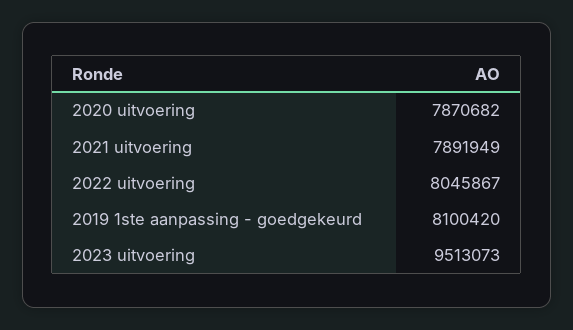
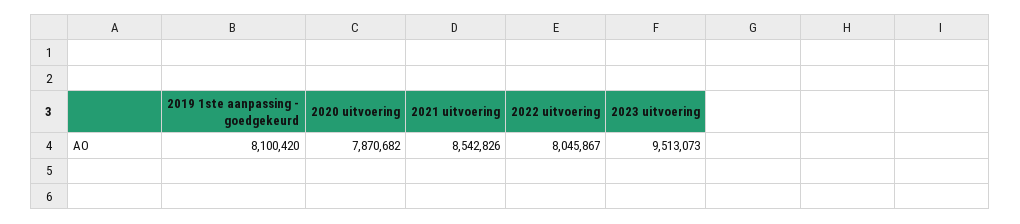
2021 uitvoering: 7891949 -> 8542826

